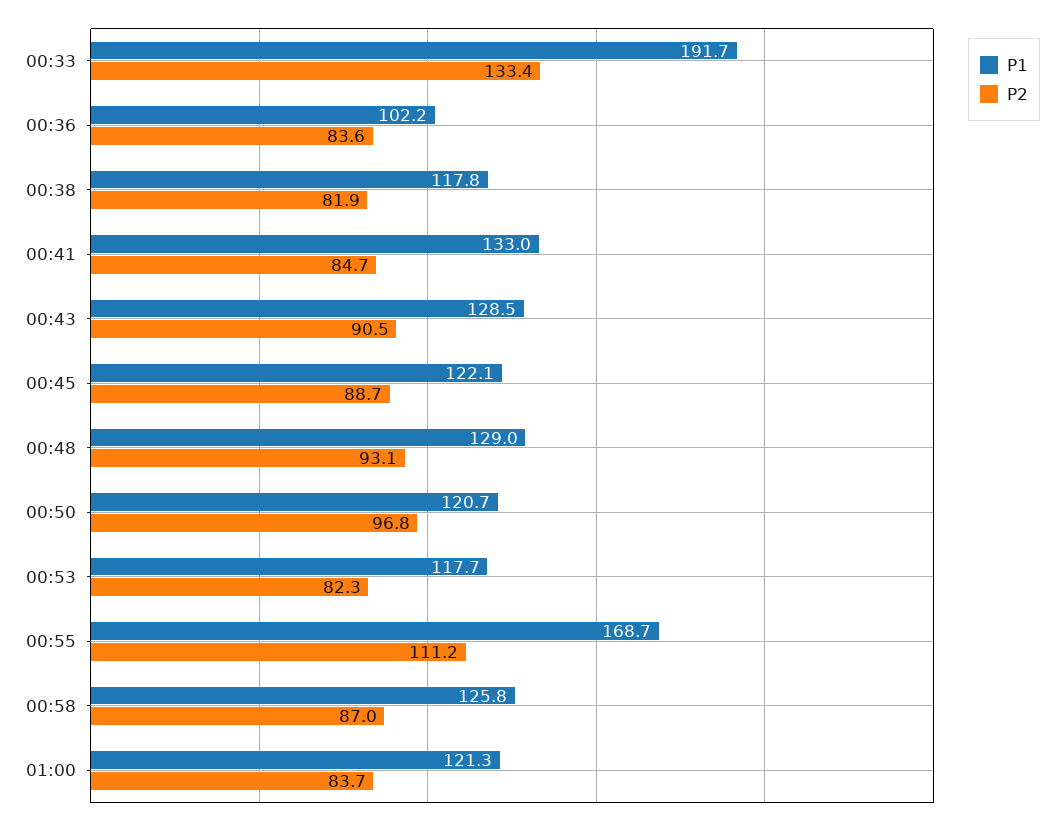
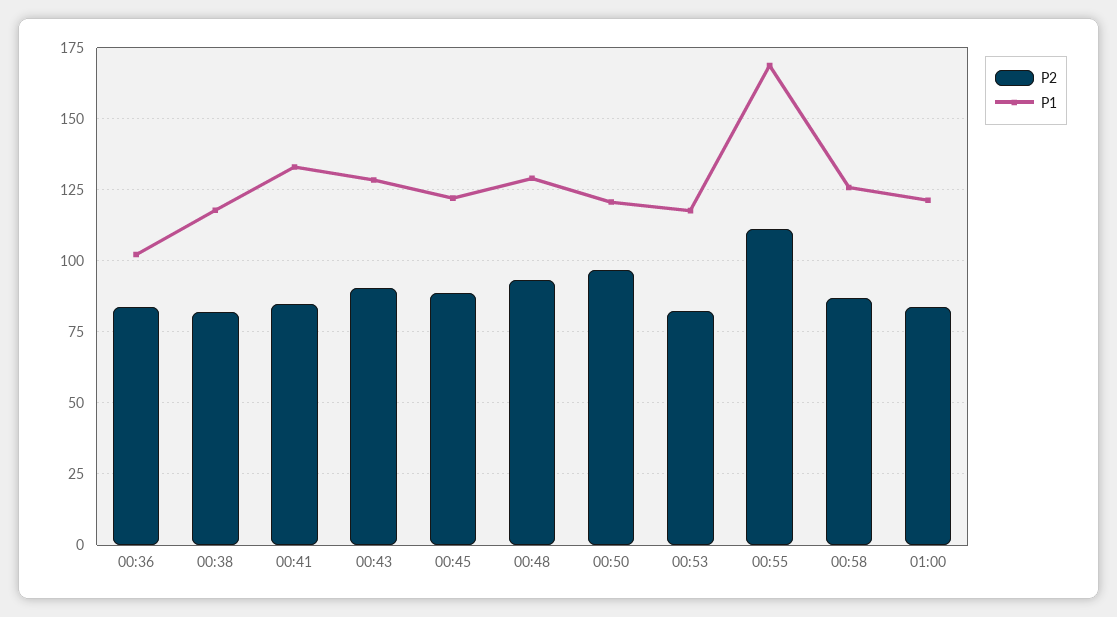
P1, 00:33: 191.7 -> none
P2, 00:33: 133.4 -> none

